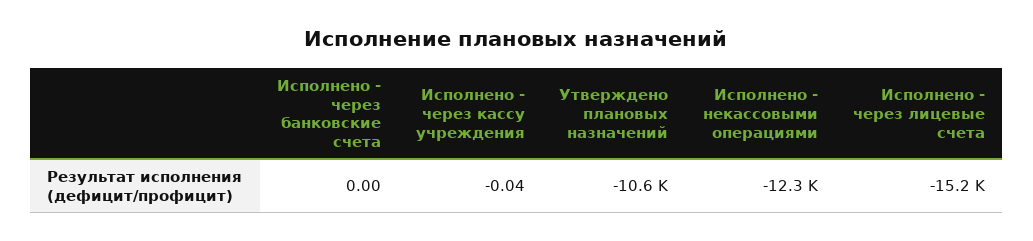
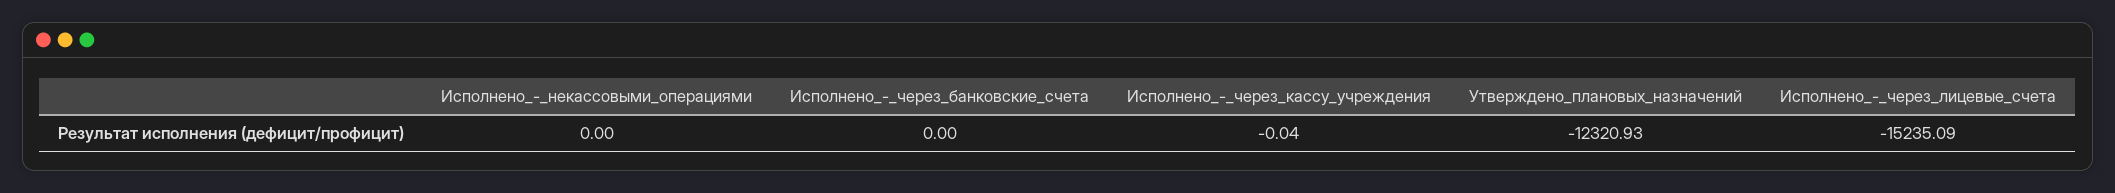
Утверждено плановых назначений: -10600 -> -12320.93
Исполнено - некассовыми операциями: -12300 -> 0

